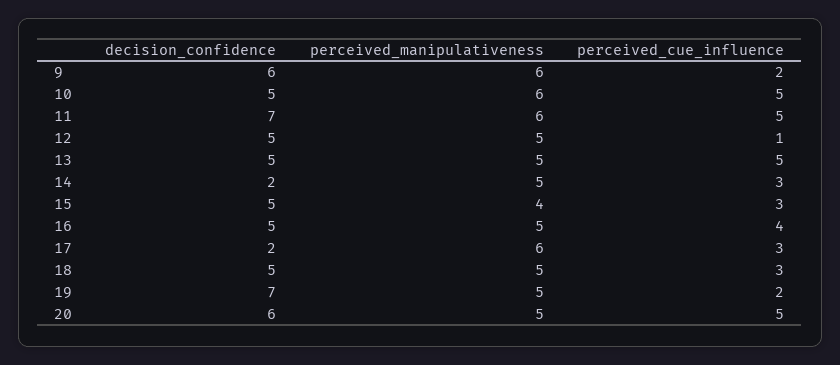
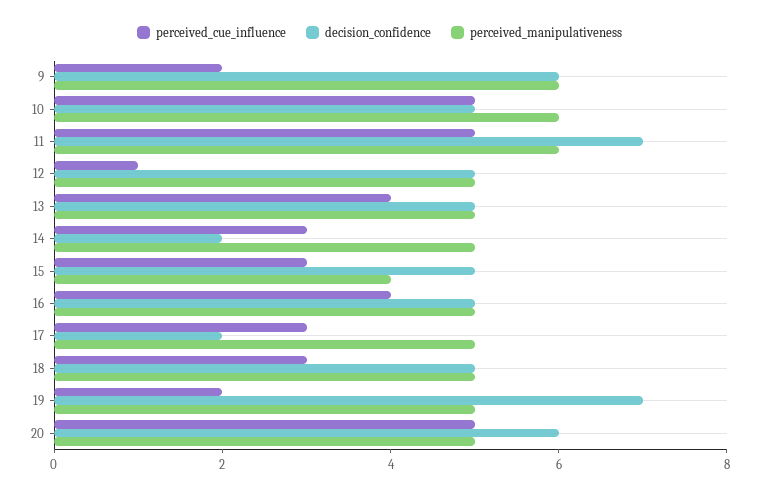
perceived_cue_influence, 13: 5 -> 4
perceived_manipulativeness, 17: 6 -> 5

